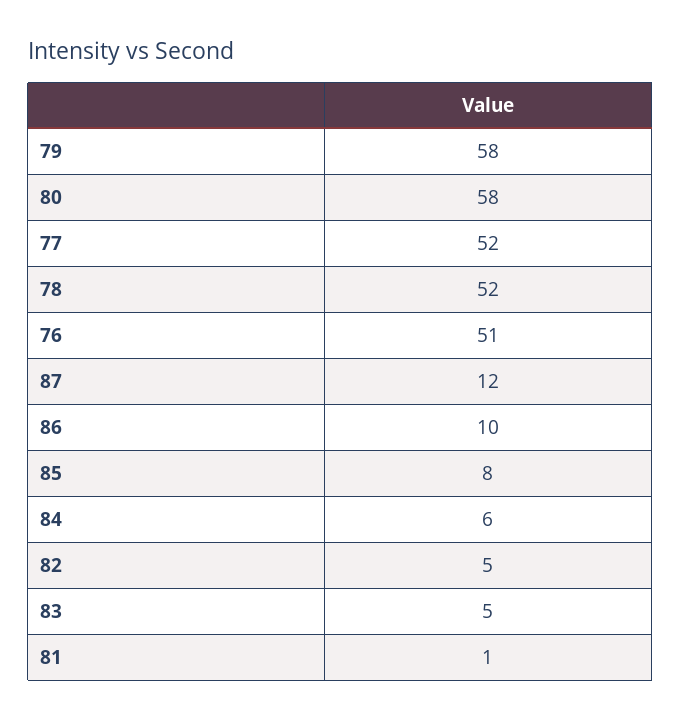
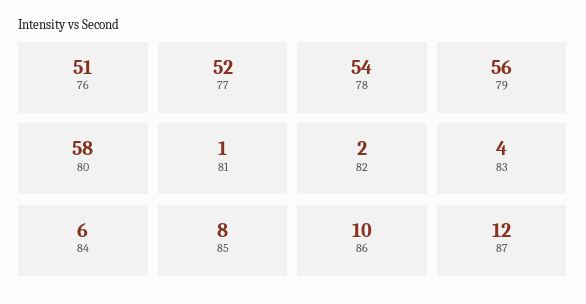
79: 58 -> 56
78: 52 -> 54
82: 5 -> 2
83: 5 -> 4

